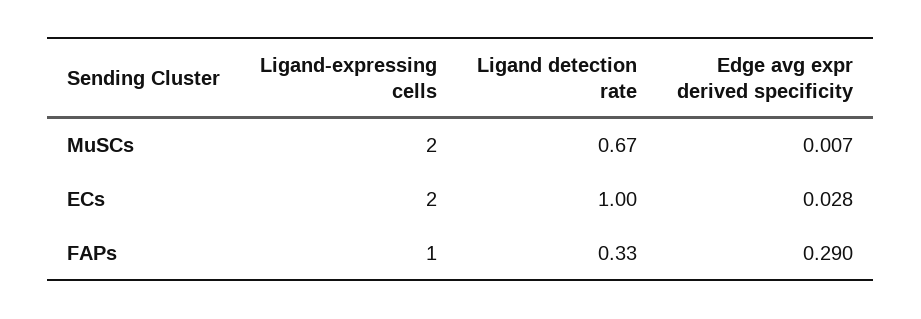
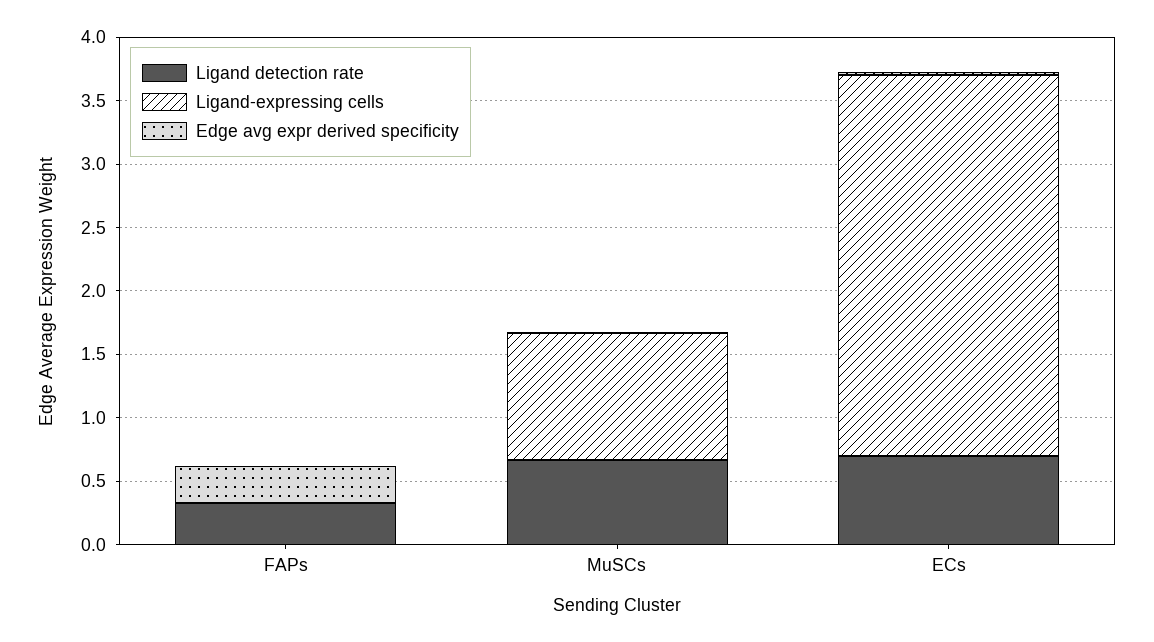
Ligand-expressing cells, MuSCs: 2 -> 1
Ligand-expressing cells, ECs: 2 -> 3
Ligand detection rate, ECs: 1 -> 0.7
Ligand-expressing cells, FAPs: 1 -> 0

